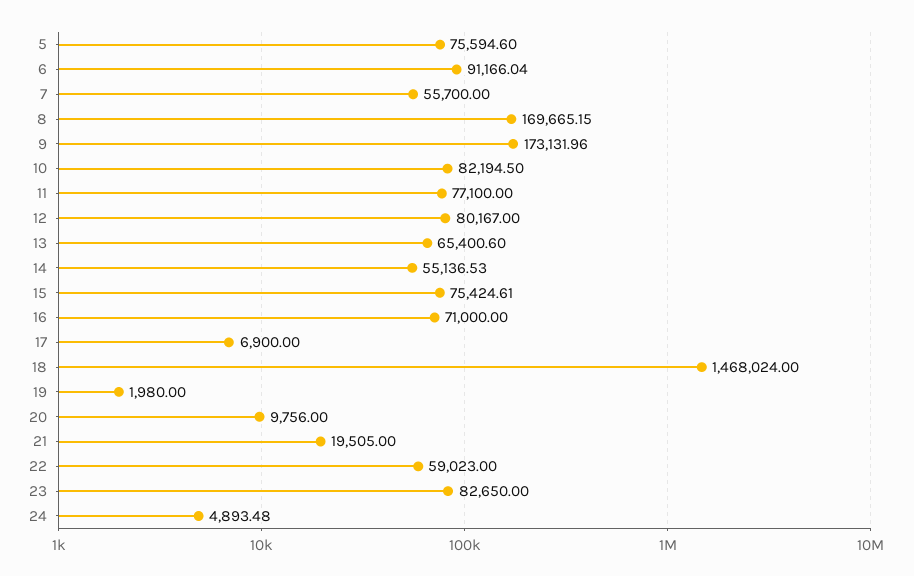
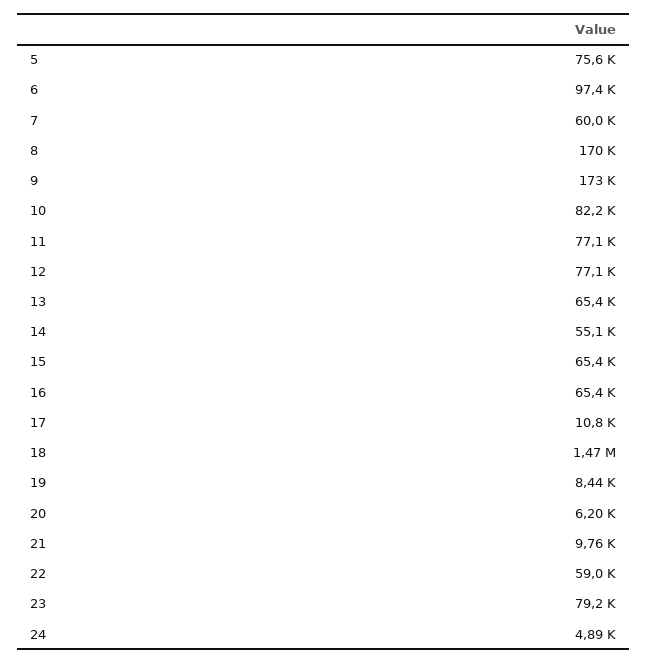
6: 91166.04 -> 97400
7: 55700 -> 60000
12: 80167 -> 77100
15: 75424.61 -> 65400
16: 71000 -> 65400
17: 6900 -> 10800
19: 1980 -> 8440
20: 9756 -> 6200
21: 19505 -> 9760
23: 82650 -> 79200

